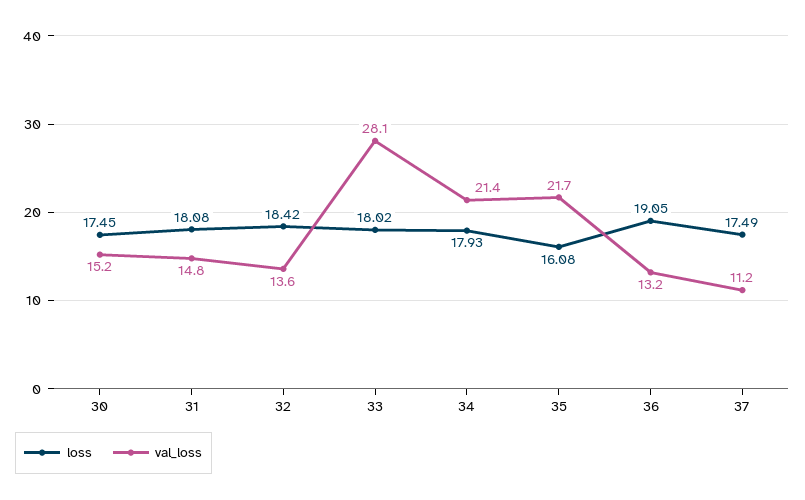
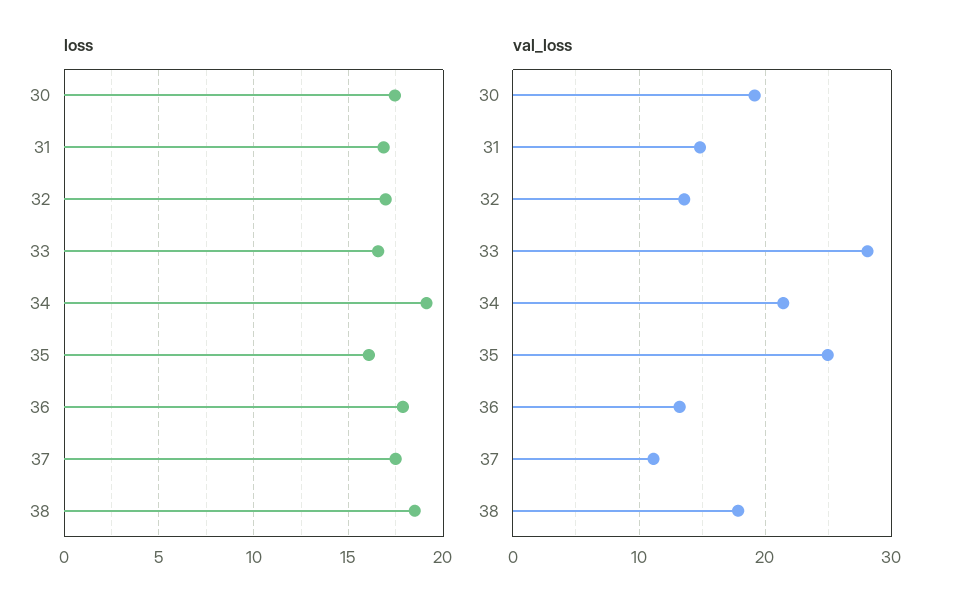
val_loss, 30: 15.2 -> 19
loss, 31: 18.08 -> 17
loss, 32: 18.42 -> 17
loss, 33: 18.02 -> 16.5
loss, 34: 17.93 -> 19
val_loss, 35: 21.7 -> 25
loss, 36: 19.05 -> 18
loss, 38: none -> 18.5
val_loss, 38: none -> 18

